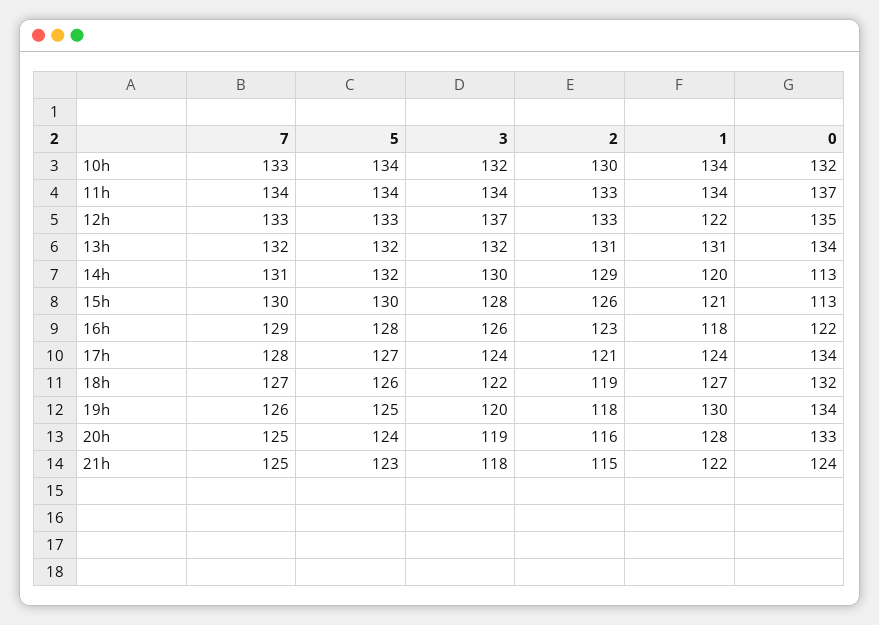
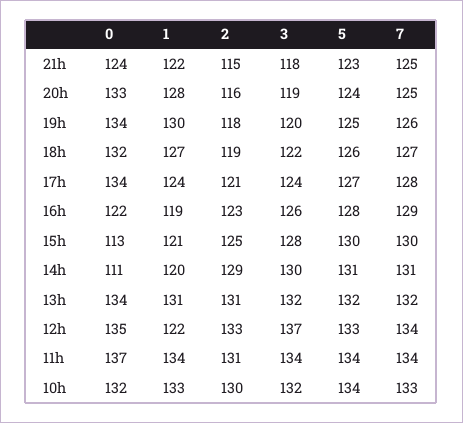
1, 10h: 134 -> 133
2, 11h: 133 -> 131
7, 12h: 133 -> 134
5, 14h: 132 -> 131
0, 14h: 113 -> 111
2, 15h: 126 -> 125
1, 16h: 118 -> 119

